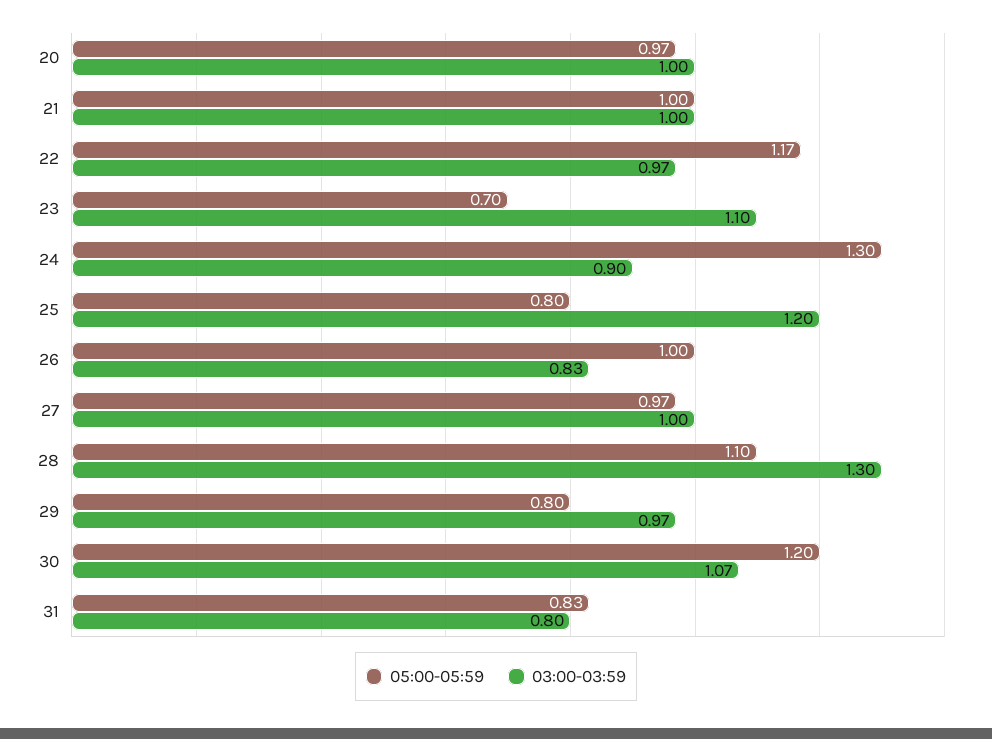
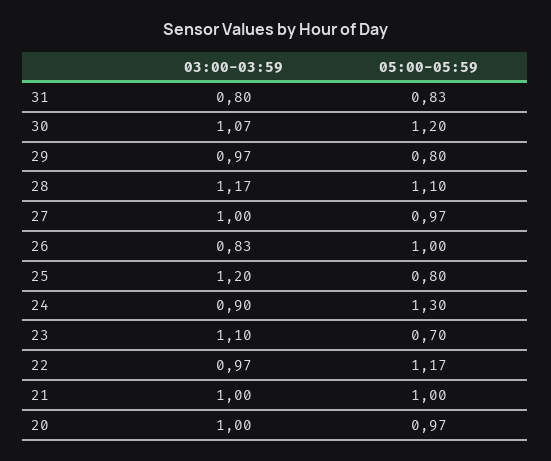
03:00-03:59, 28: 1.3 -> 1.17

